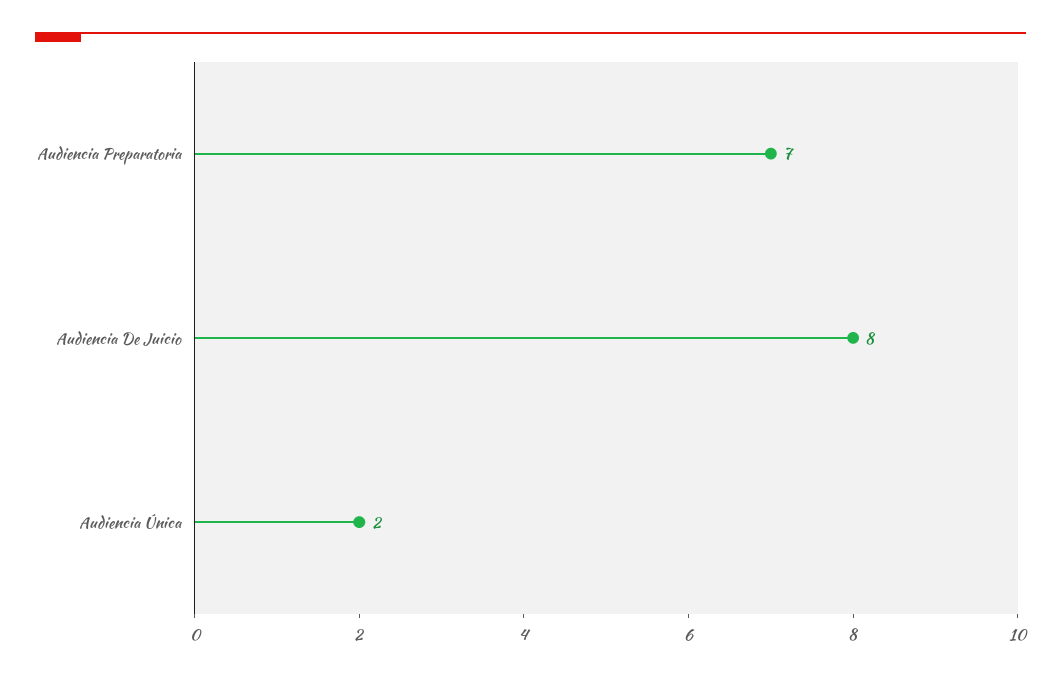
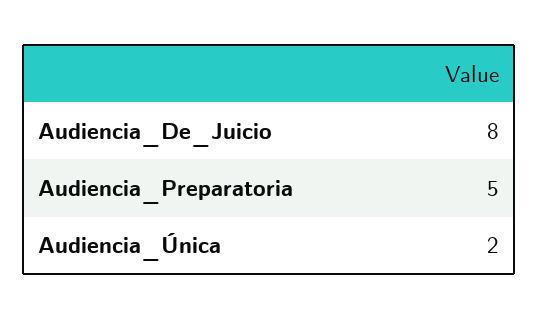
Audiencia Preparatoria: 7 -> 5

